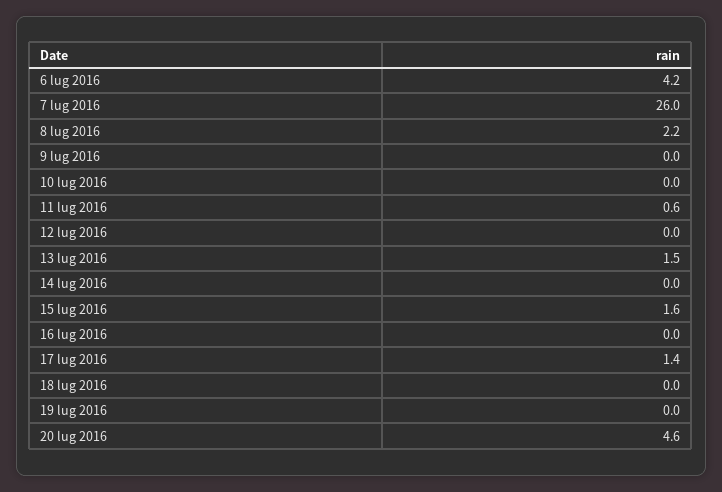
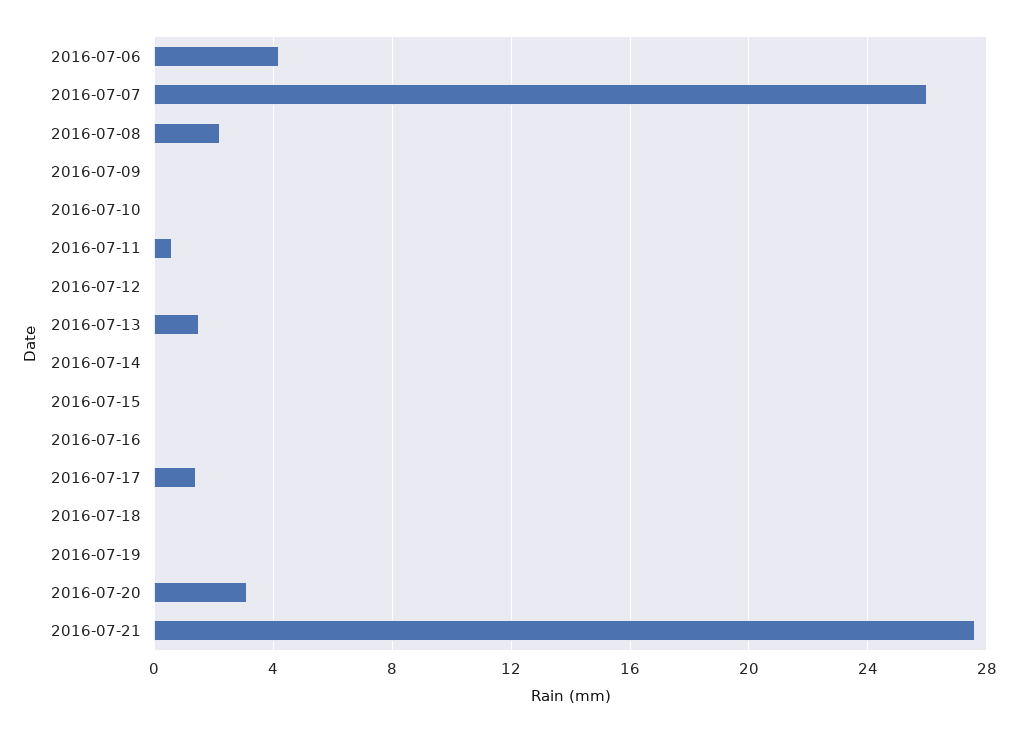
15 lug 2016: 1.6 -> 0
20 lug 2016: 4.6 -> 3
2016-07-21: none -> 27.5

